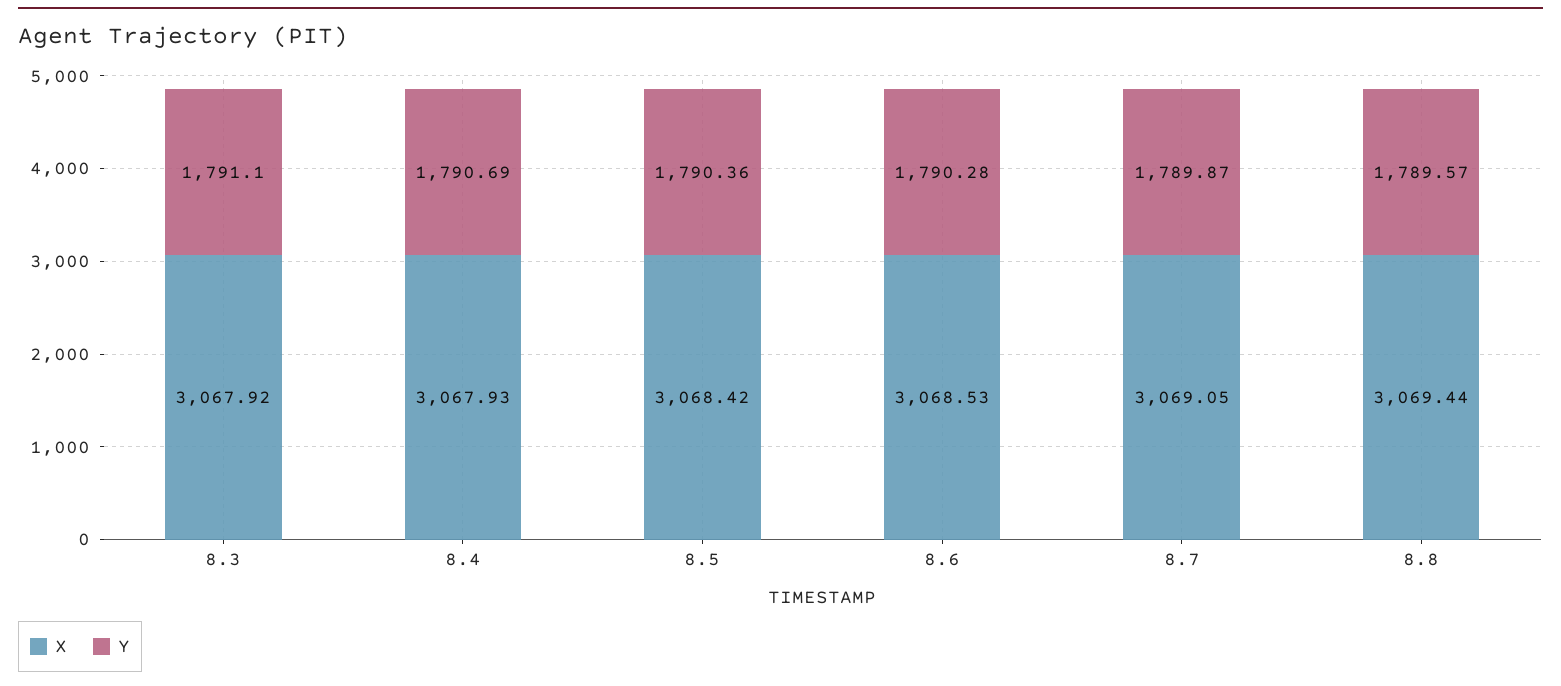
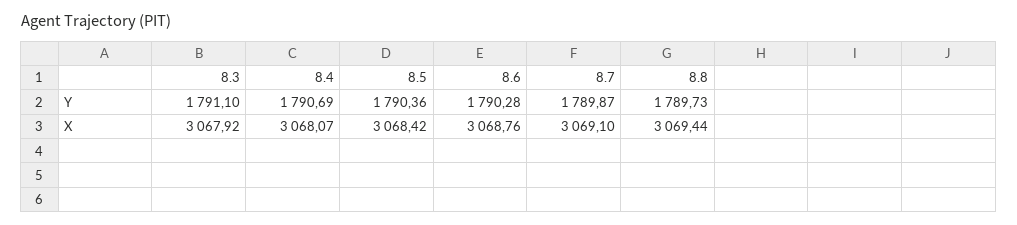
X, 8.4: 3067.93 -> 3068.07
X, 8.6: 3068.53 -> 3068.76
X, 8.7: 3069.05 -> 3069.1
Y, 8.8: 1789.57 -> 1789.73

